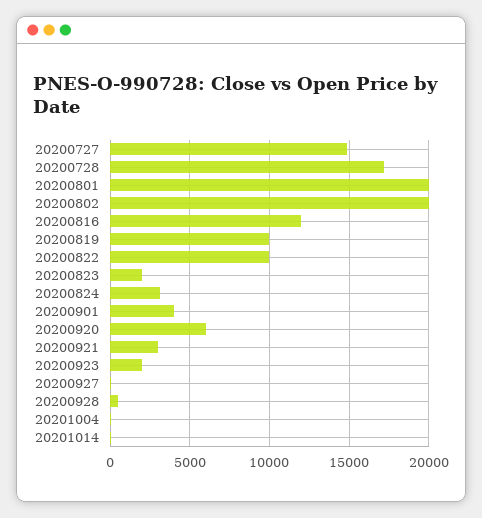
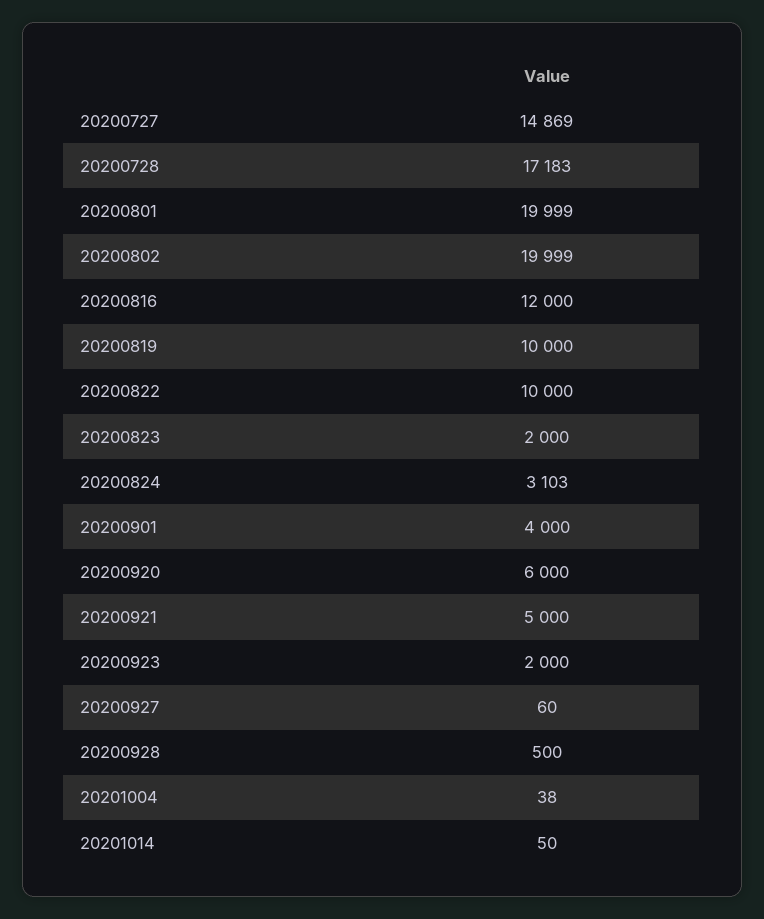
20200921: 3000 -> 5000

